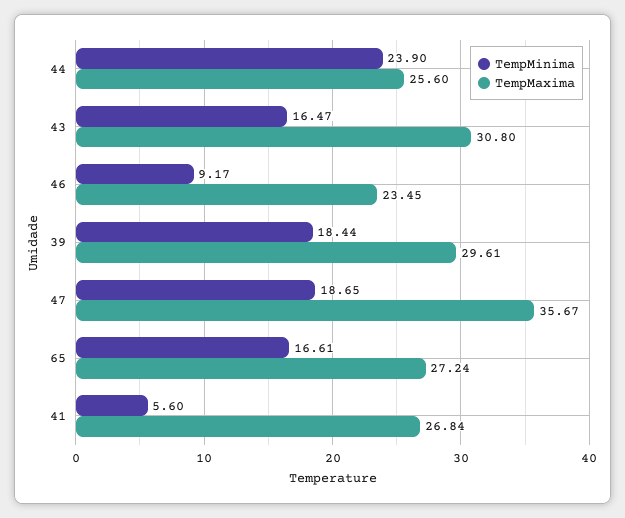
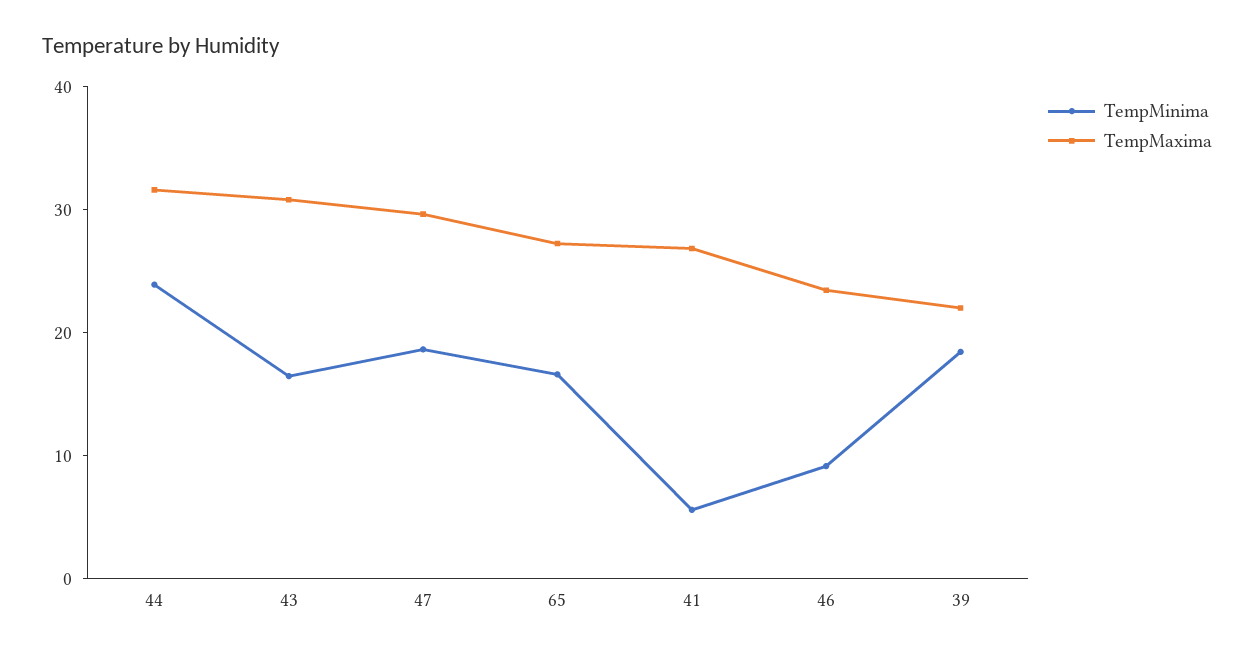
TempMaxima, 44: 25.6 -> 32
TempMaxima, 39: 29.61 -> 22
TempMaxima, 47: 35.67 -> 30

